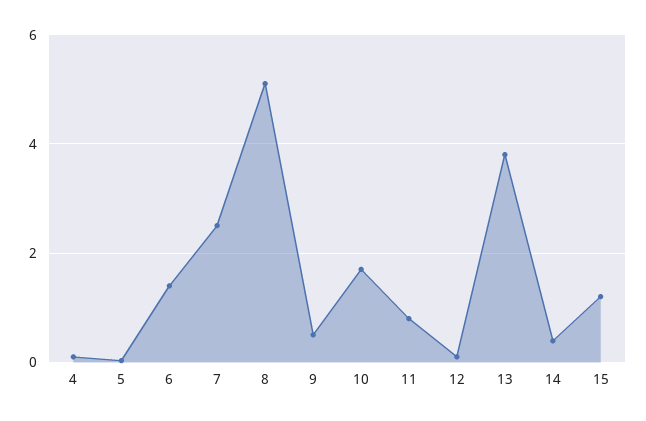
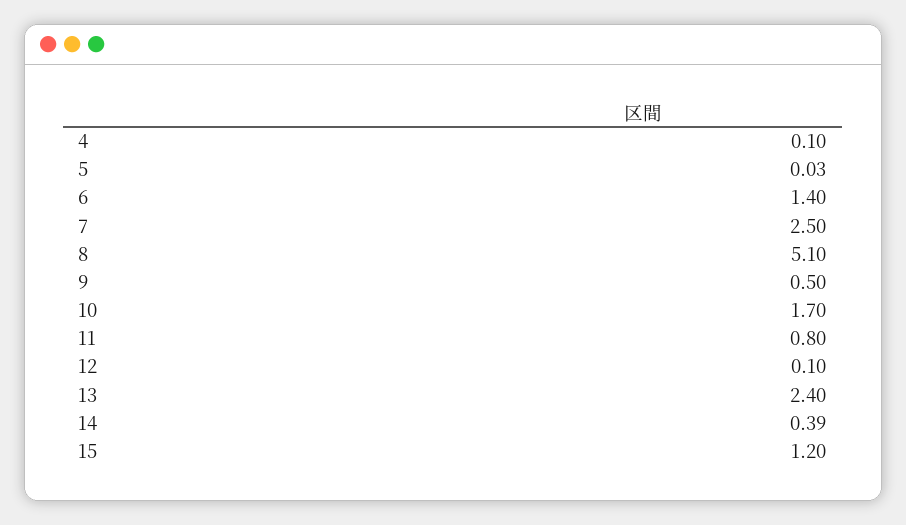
13: 3.8 -> 2.4

